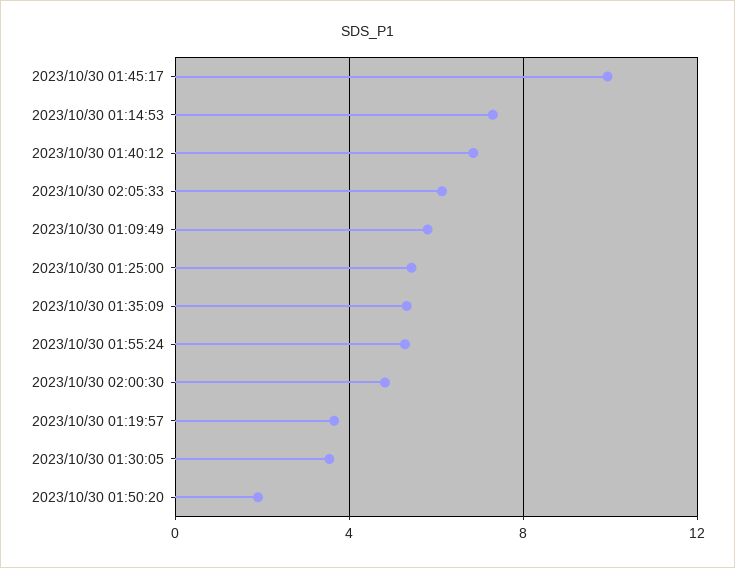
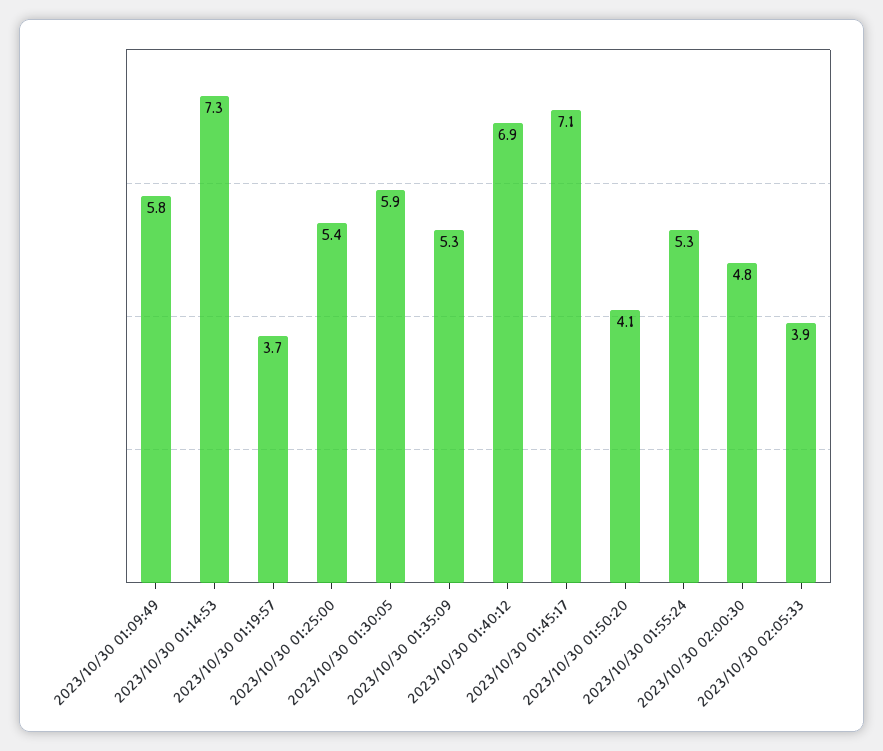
2023/10/30 01:45:17: 10 -> 7.1
2023/10/30 02:05:33: 6 -> 3.9
2023/10/30 01:30:05: 3.5 -> 5.9
2023/10/30 01:50:20: 2 -> 4.1

